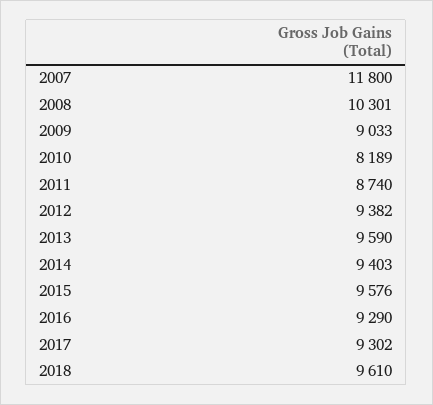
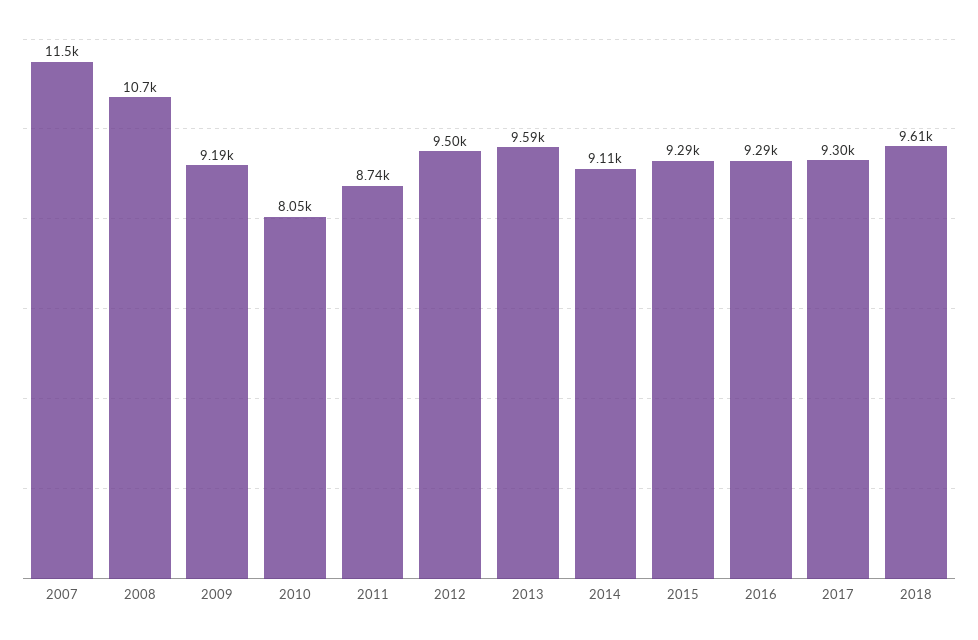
2007: 11800 -> 11500
2008: 10301 -> 10700
2009: 9033 -> 9190
2010: 8189 -> 8050
2012: 9382 -> 9500
2014: 9403 -> 9110
2015: 9576 -> 9290

